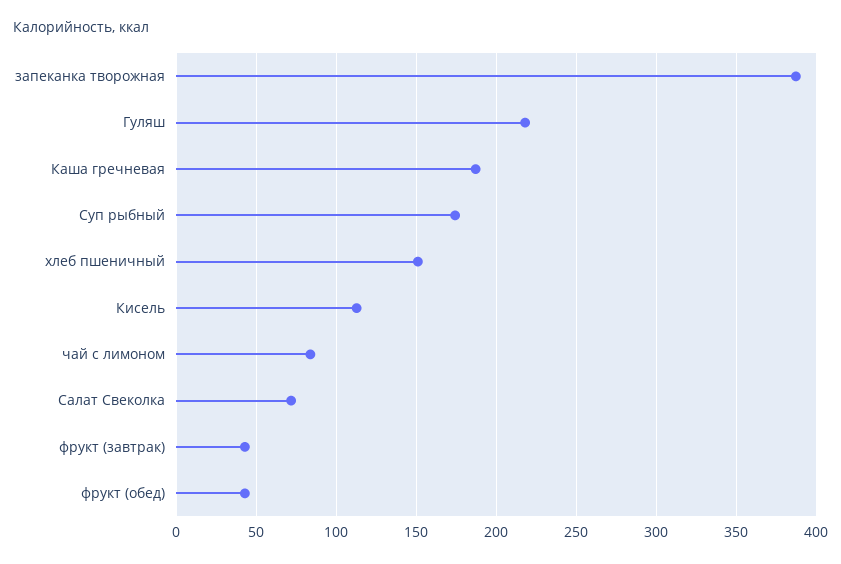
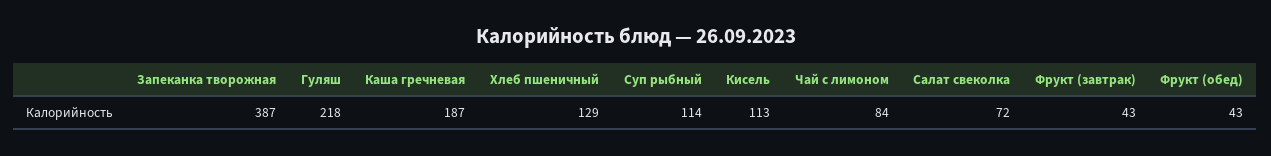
Суп рыбный: 175 -> 114
хлеб пшеничный: 150 -> 129

